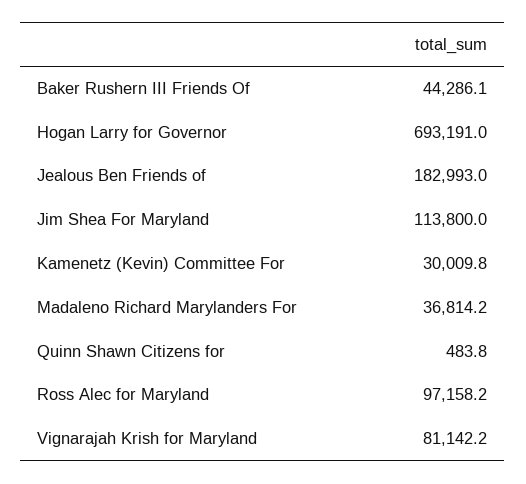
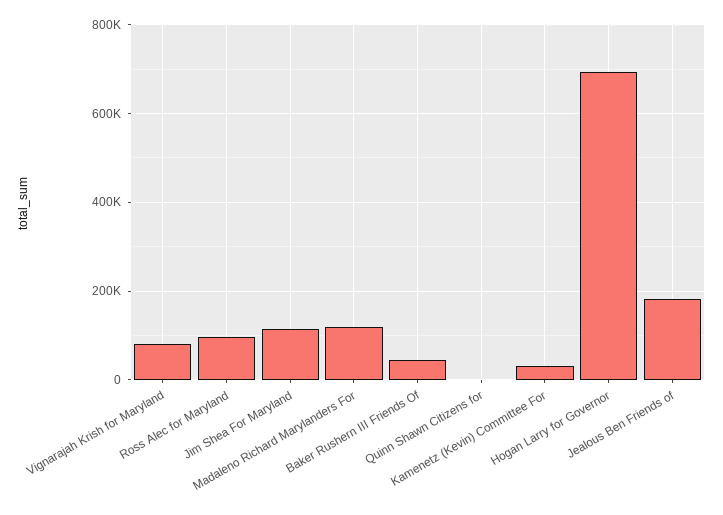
Madaleno Richard Marylanders For: 36814.2 -> 120000

